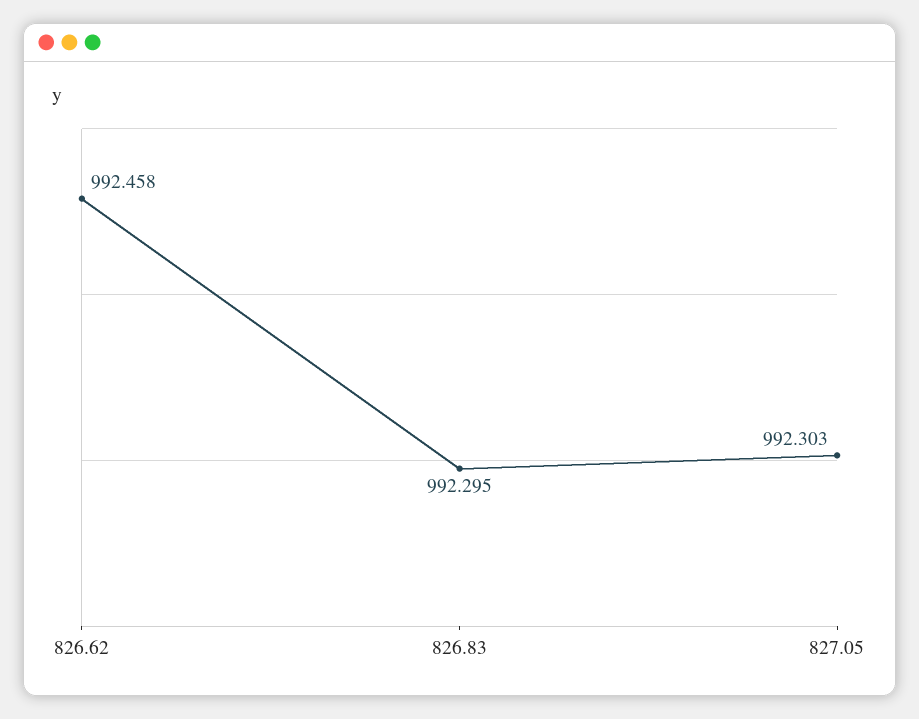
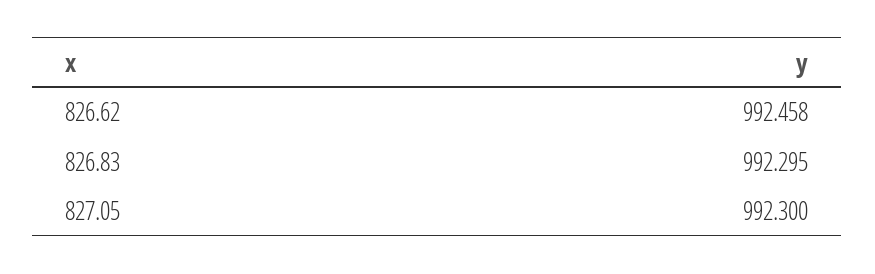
827.05: 992.303 -> 992.3

